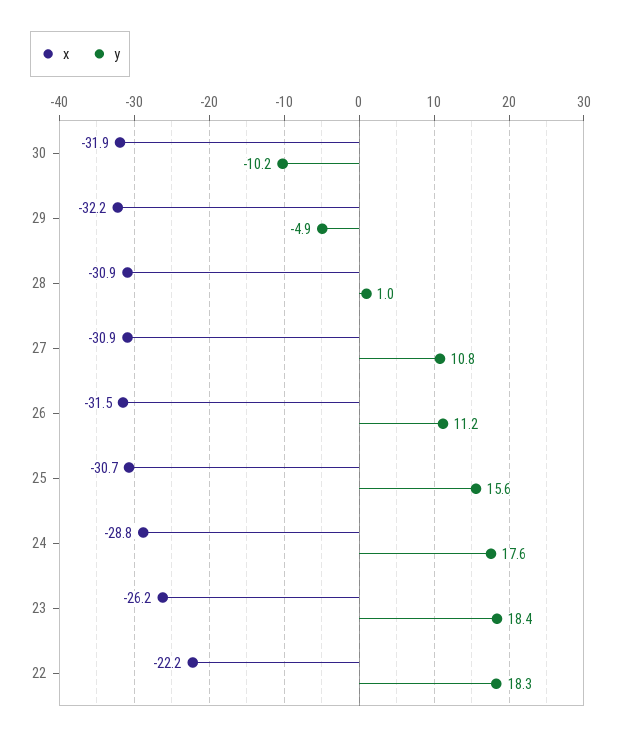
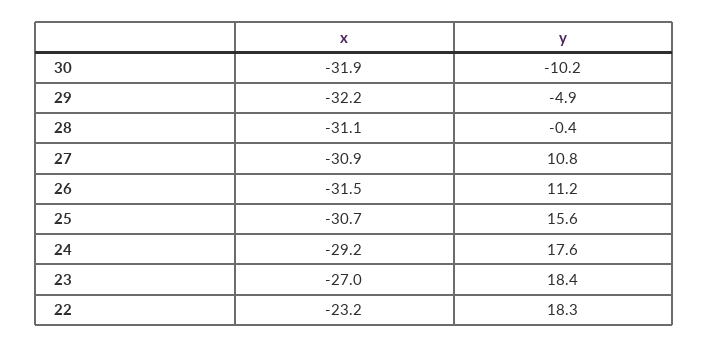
x, 28: -30.9 -> -31.1
y, 28: 1 -> -0.4
x, 24: -28.8 -> -29.2
x, 23: -26.2 -> -27
x, 22: -22.2 -> -23.2

